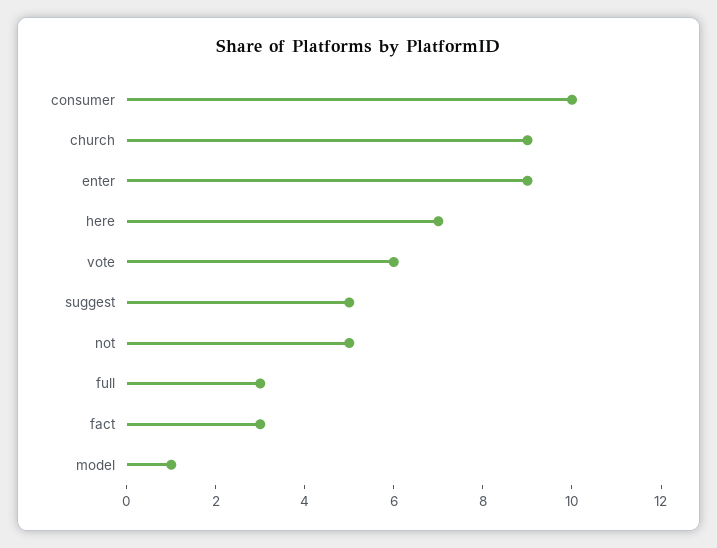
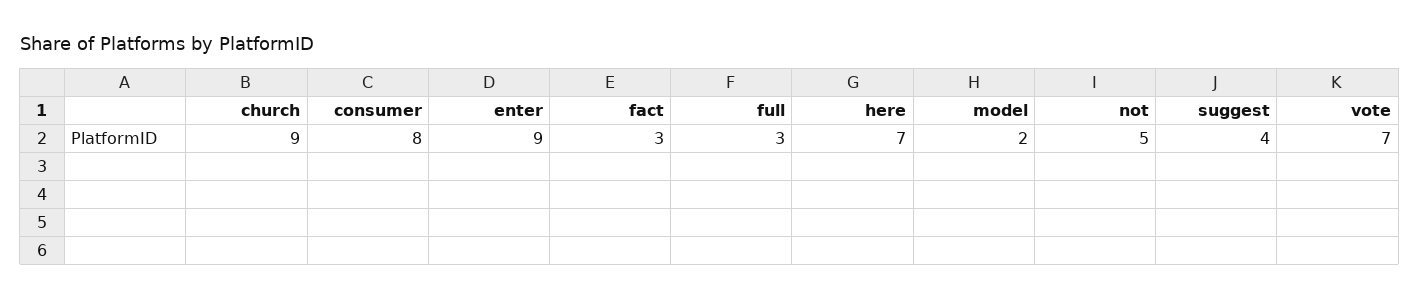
consumer: 10 -> 8
vote: 6 -> 7
suggest: 5 -> 4
model: 1 -> 2

